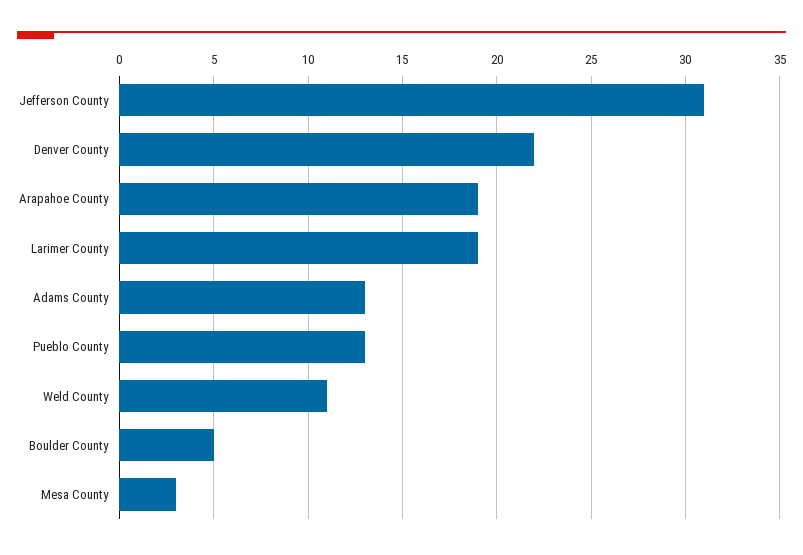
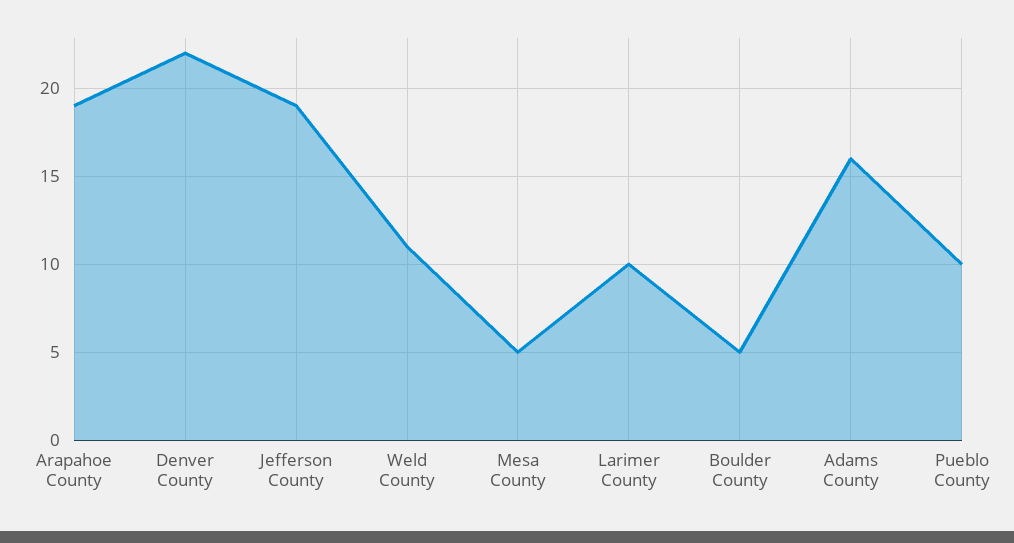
Jefferson County: 31 -> 19
Larimer County: 19 -> 10
Adams County: 13 -> 16
Pueblo County: 13 -> 10
Mesa County: 3 -> 5

